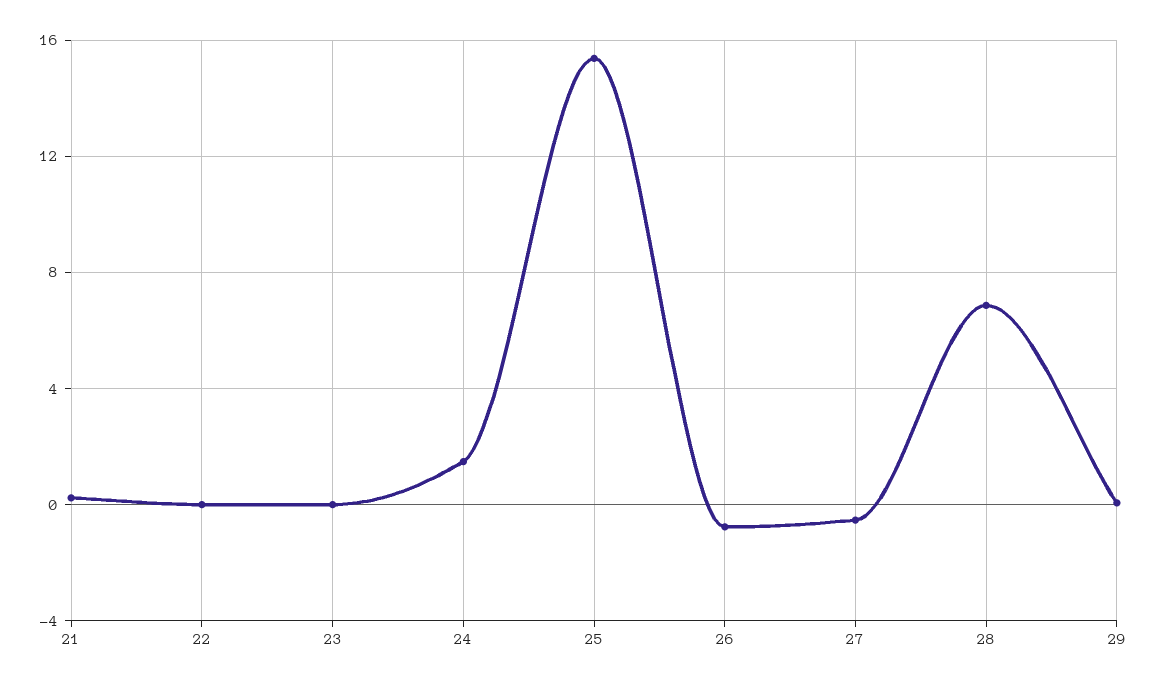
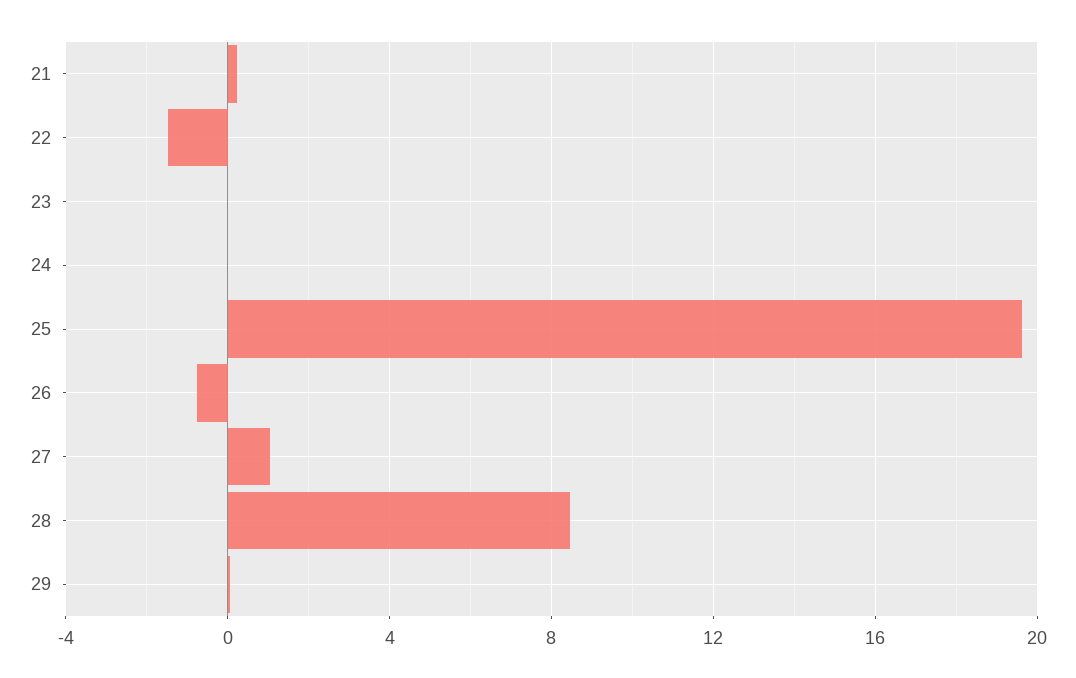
22: 0 -> -1.5
24: 1.5 -> 0
25: 15.5 -> 19.5
27: -0.5 -> 1
28: 7 -> 8.5

